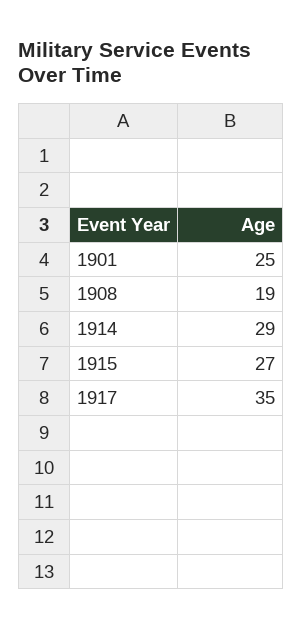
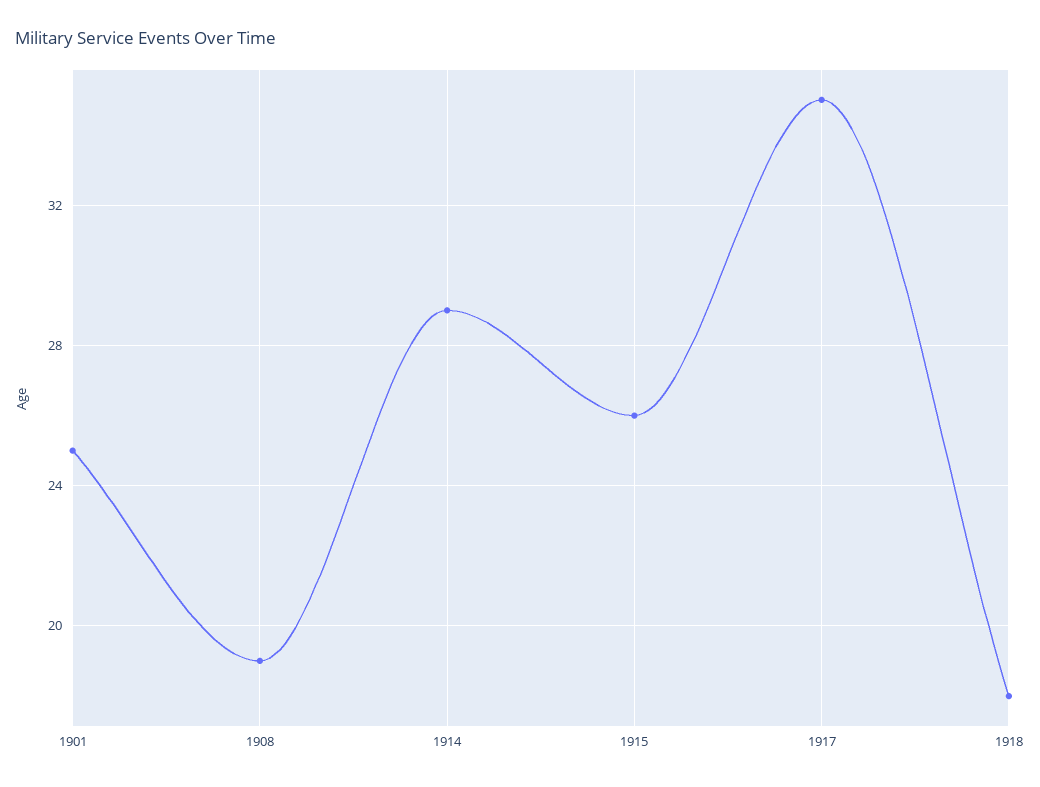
1915: 27 -> 26
1918: none -> 18

